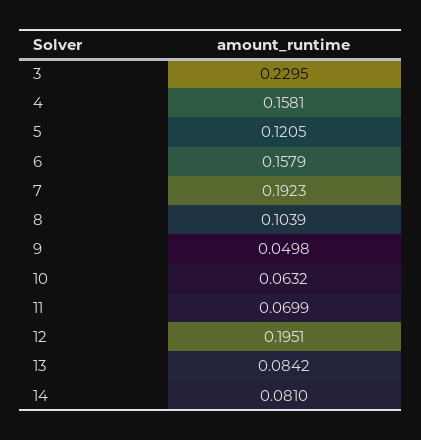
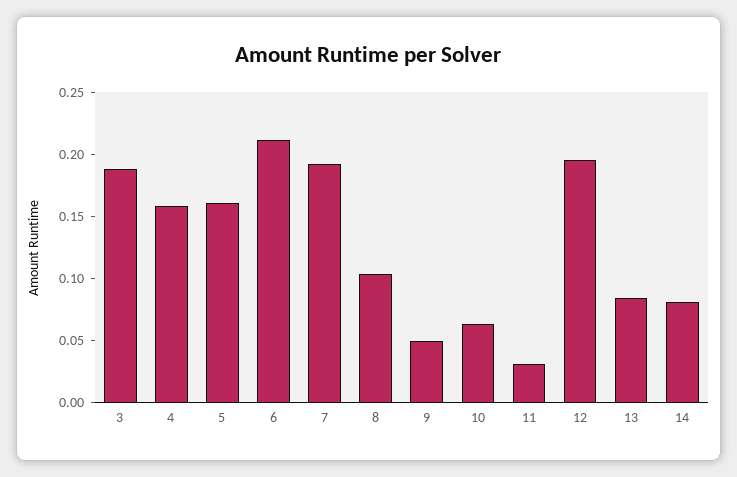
3: 0.2295 -> 0.19
5: 0.1205 -> 0.16
6: 0.1579 -> 0.21
11: 0.0699 -> 0.03

